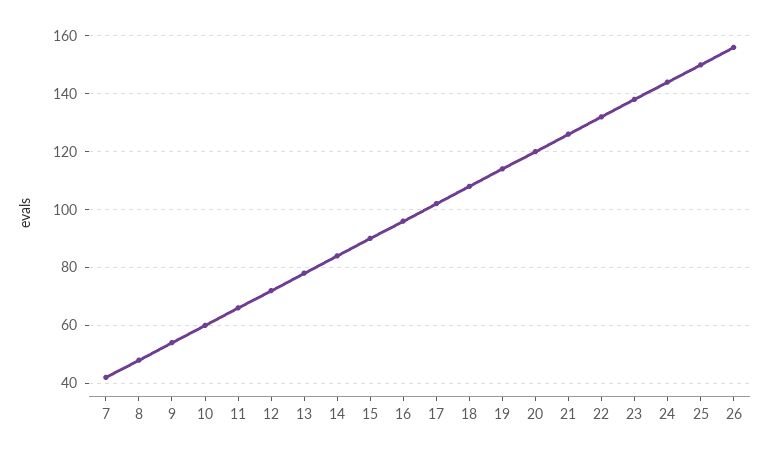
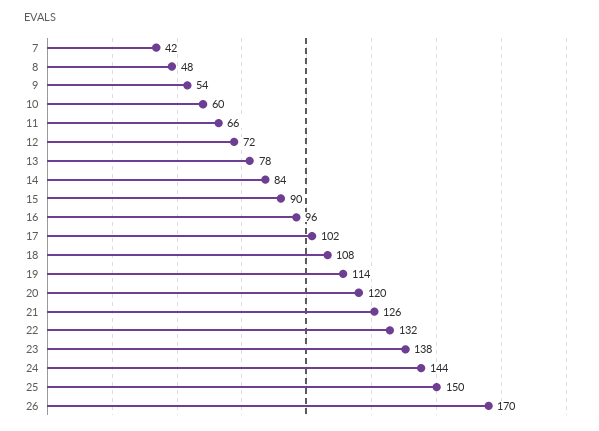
26: 155 -> 170

